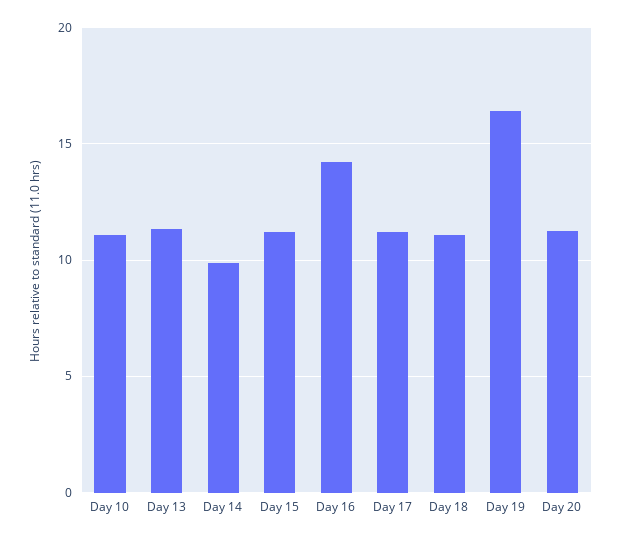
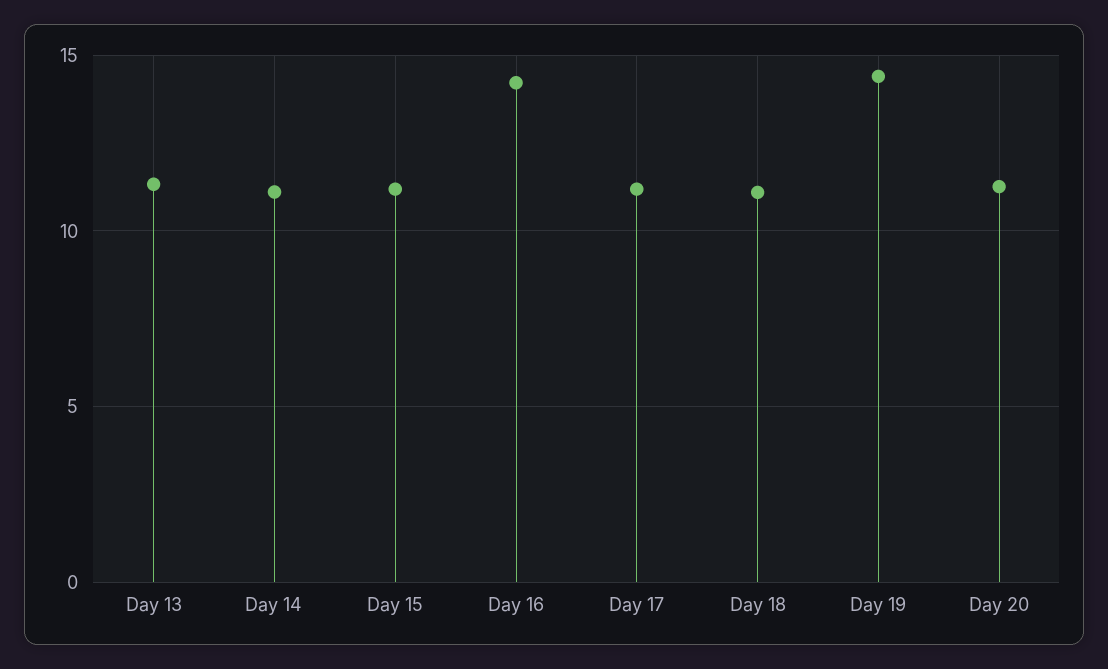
Day 10: 11 -> none
Day 14: 10 -> 11
Day 19: 16.5 -> 14.5

